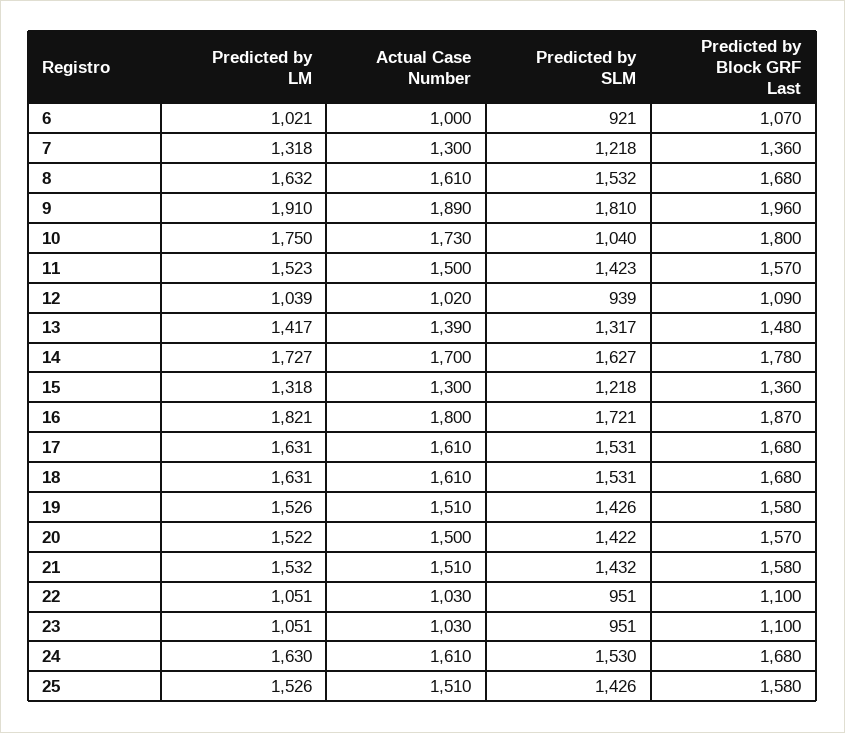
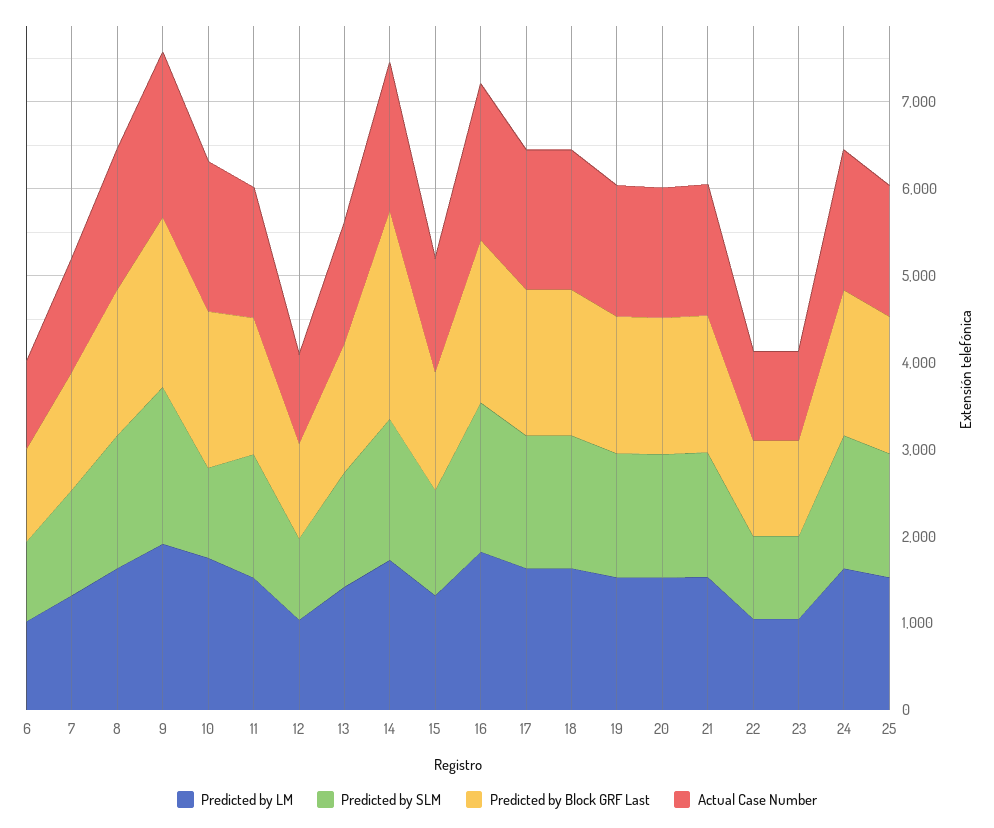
Predicted by Block GRF Last, 14: 1780 -> 2400

